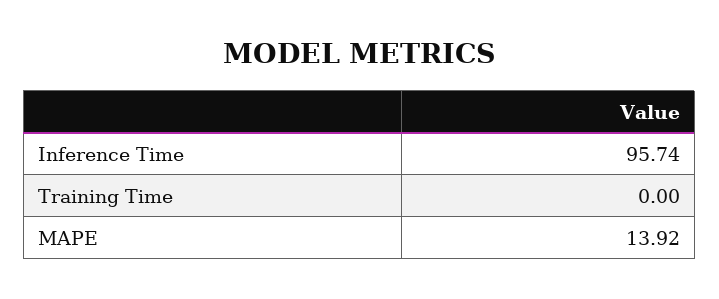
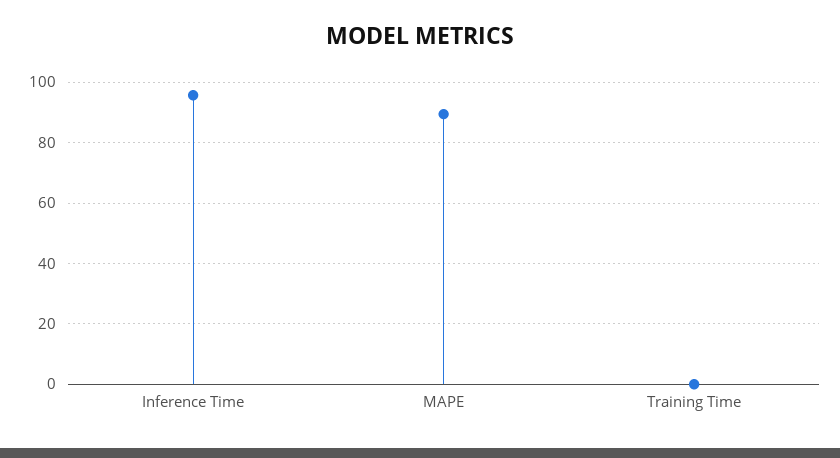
MAPE: 13.92 -> 90

